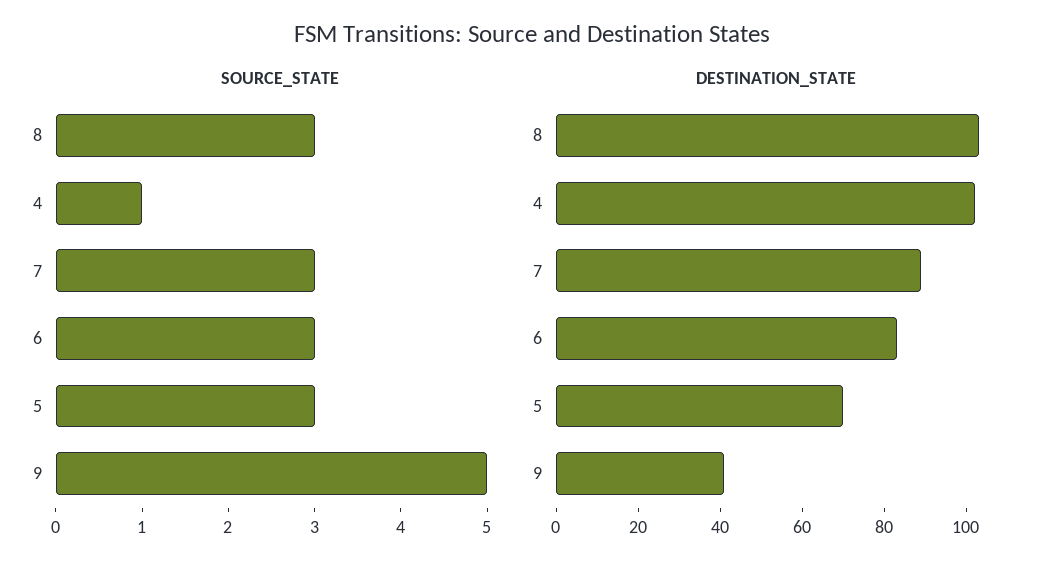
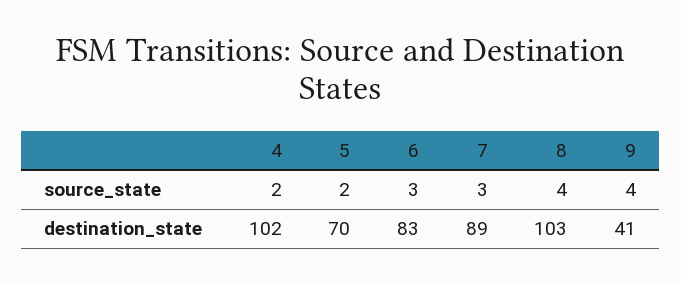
SOURCE_STATE, 8: 3 -> 4
SOURCE_STATE, 4: 1 -> 2
SOURCE_STATE, 5: 3 -> 2
SOURCE_STATE, 9: 5 -> 4

